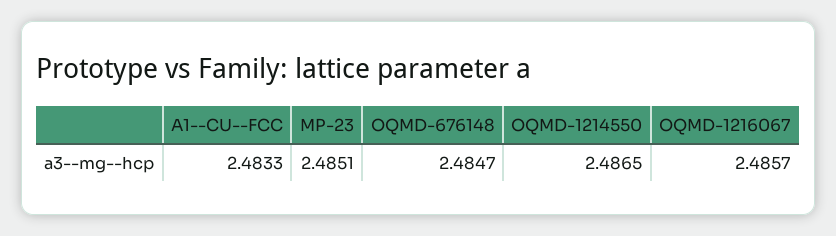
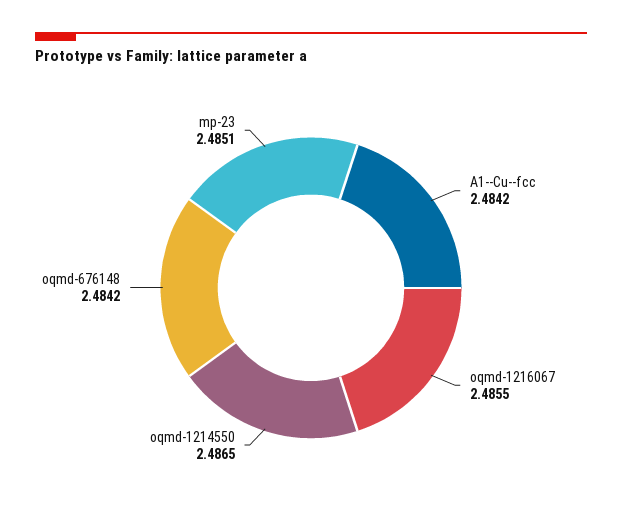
A1--CU--FCC: 2.4833 -> 2.4842
OQMD-676148: 2.4847 -> 2.4842
OQMD-1216067: 2.4857 -> 2.4855

